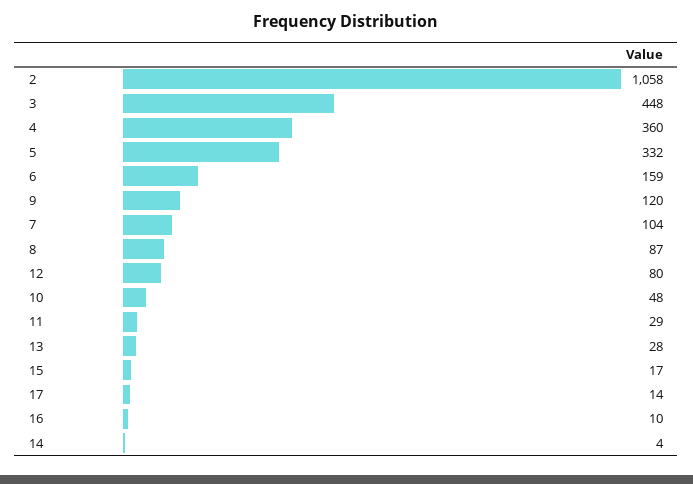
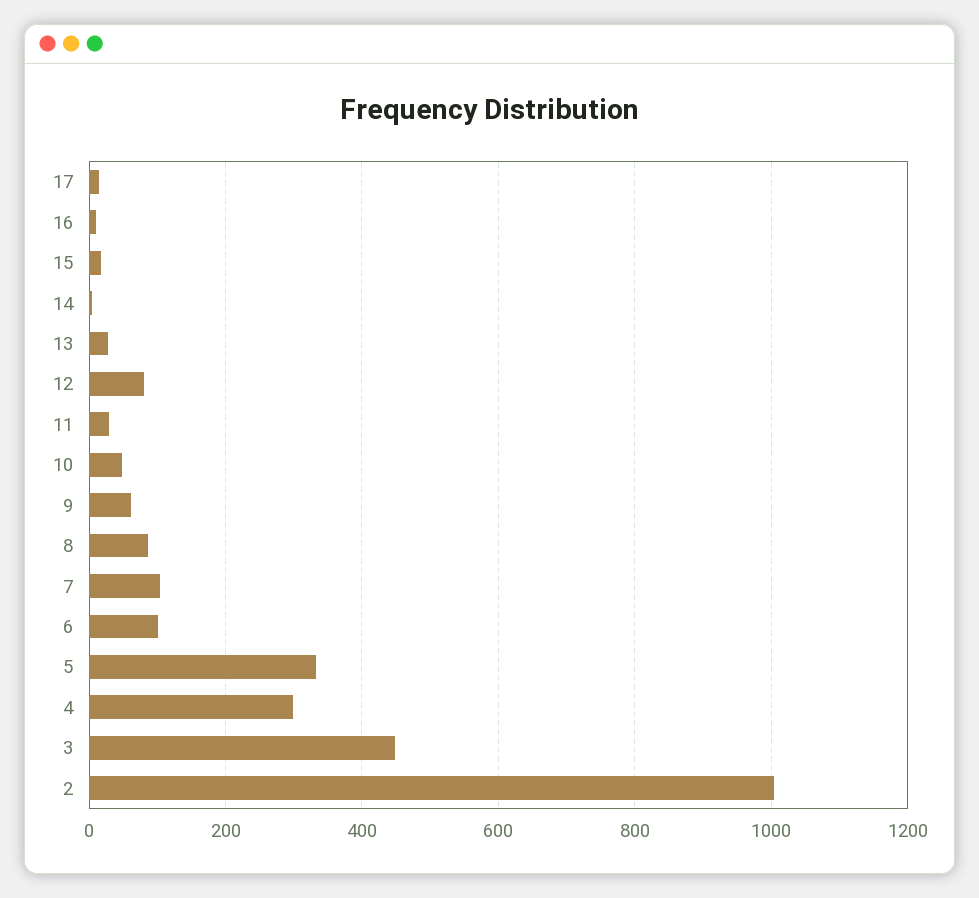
2: 1058 -> 1000
4: 360 -> 300
6: 159 -> 100
9: 120 -> 60

